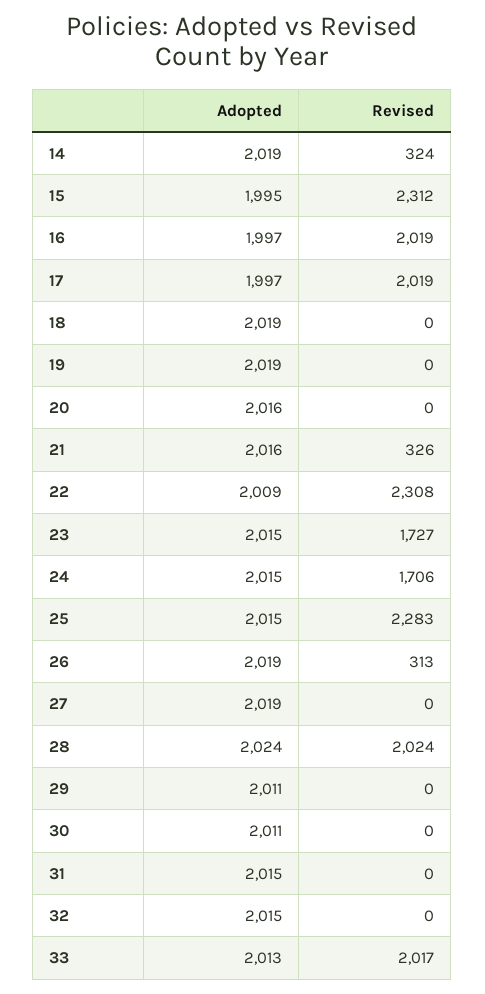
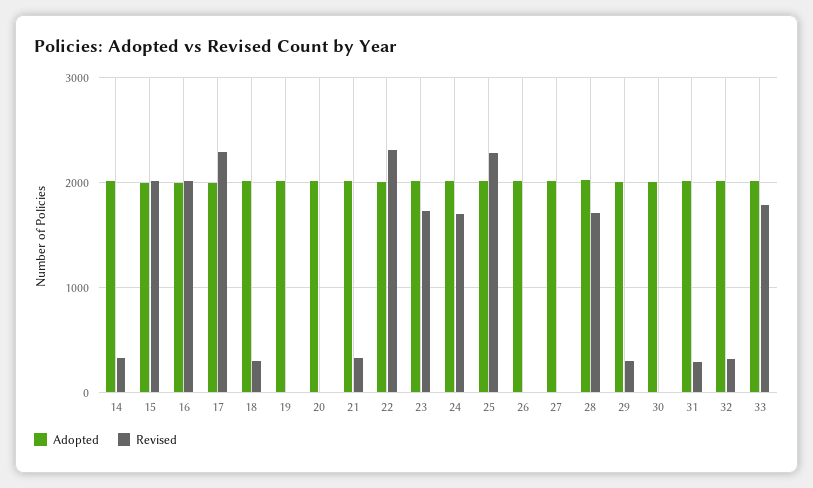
Revised, 15: 2312 -> 2000
Revised, 17: 2019 -> 2300
Revised, 18: 0 -> 300
Revised, 26: 313 -> 0
Revised, 28: 2024 -> 1700
Revised, 29: 0 -> 300
Revised, 31: 0 -> 300
Revised, 32: 0 -> 300
Revised, 33: 2017 -> 1800

